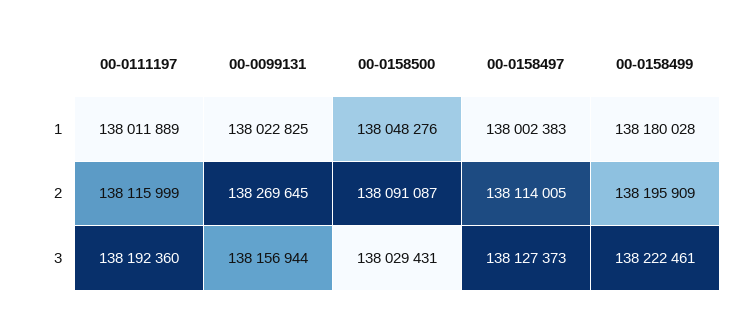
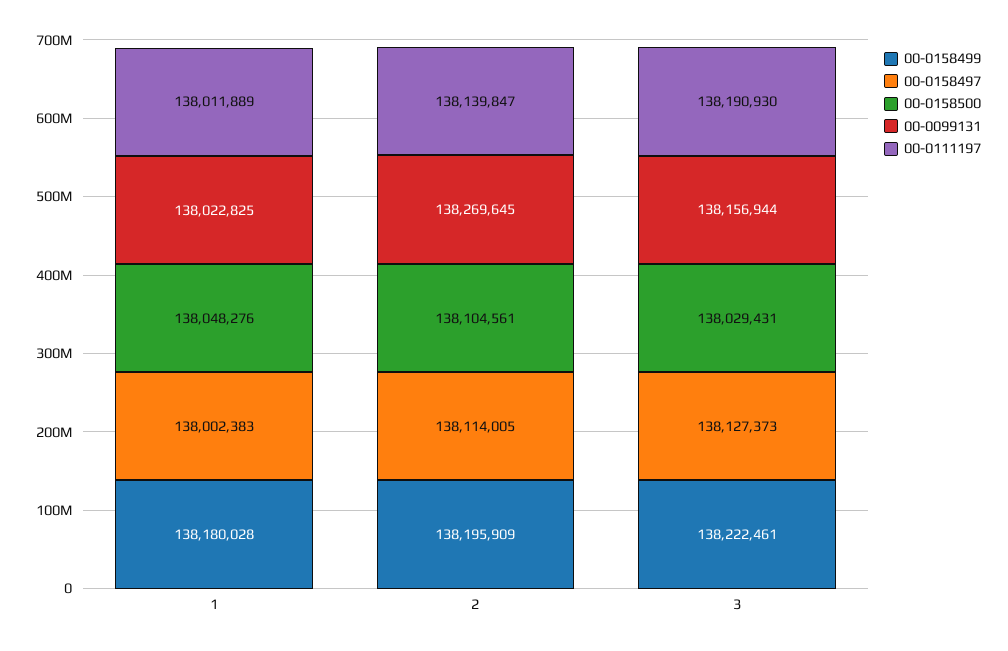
00-0111197, 2: 138115999 -> 138139847
00-0158500, 2: 138091087 -> 138104561
00-0111197, 3: 138192360 -> 138190930

